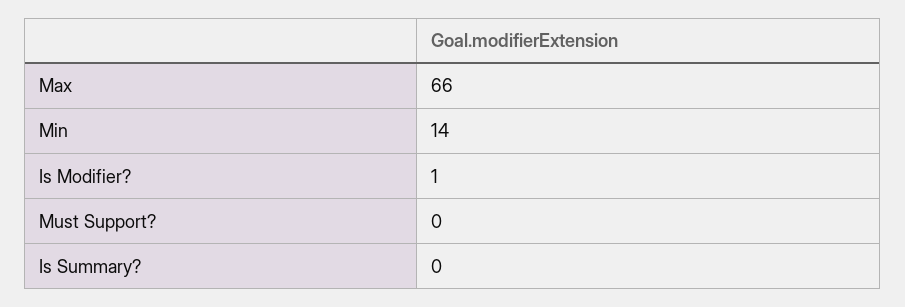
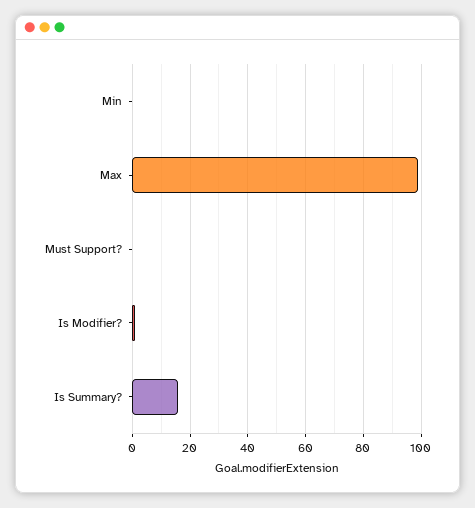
Max: 66 -> 100
Min: 14 -> 0
Is Summary?: 0 -> 15

